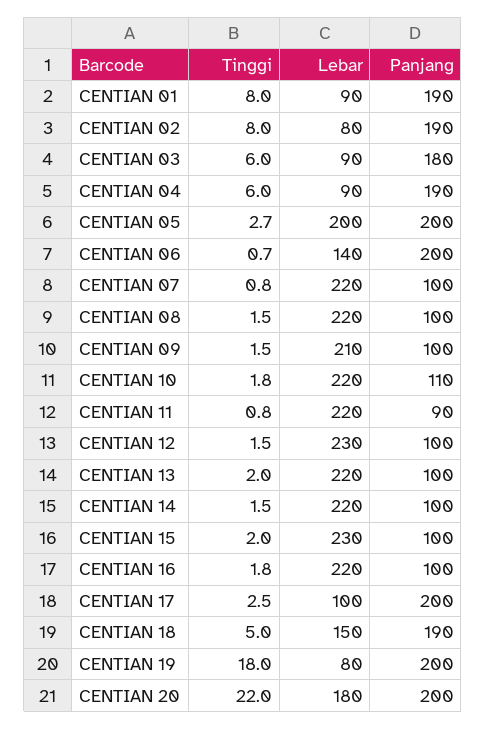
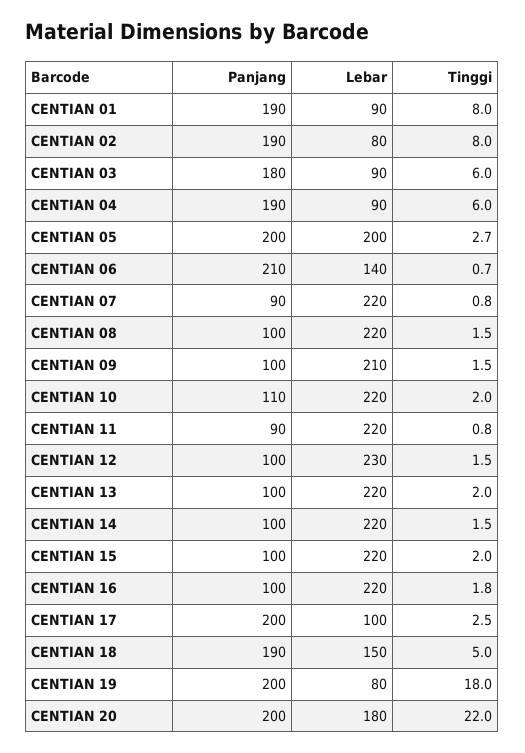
Panjang, CENTIAN 06: 200 -> 210
Panjang, CENTIAN 07: 100 -> 90
Tinggi, CENTIAN 10: 1.8 -> 2
Lebar, CENTIAN 15: 230 -> 220

